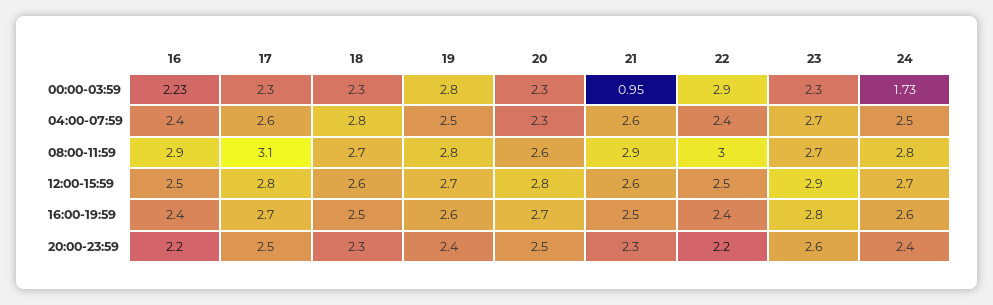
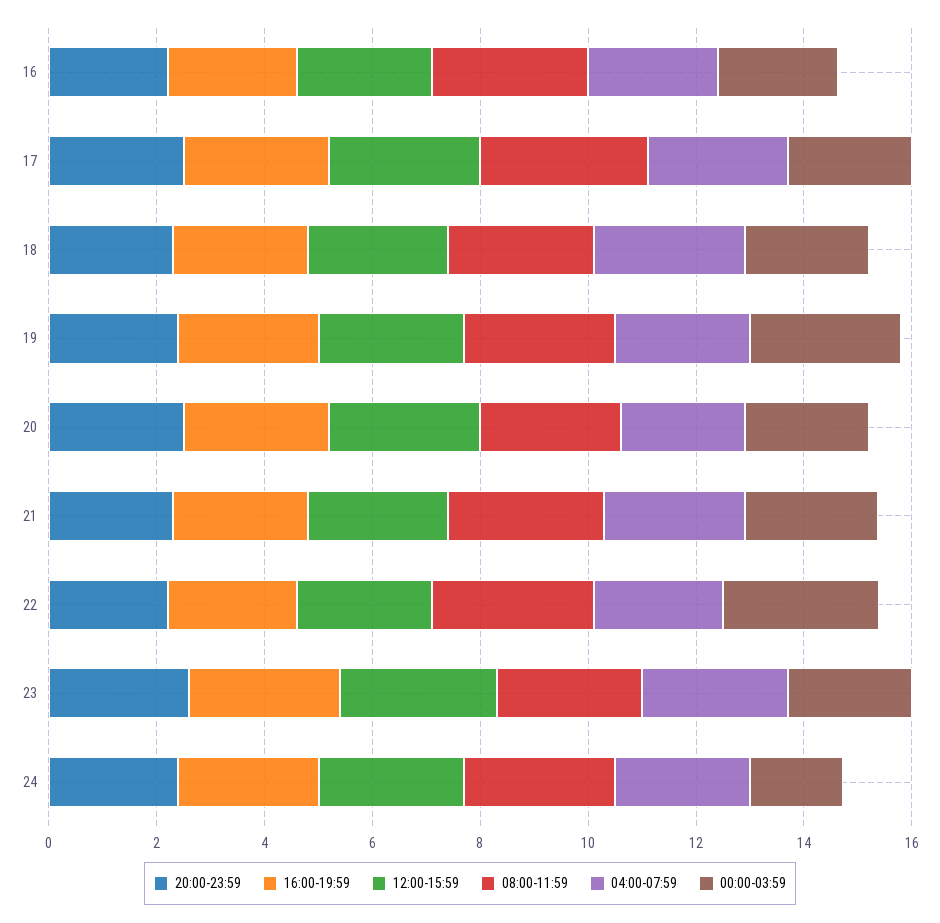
00:00-03:59, 21: 0.95 -> 2.5

